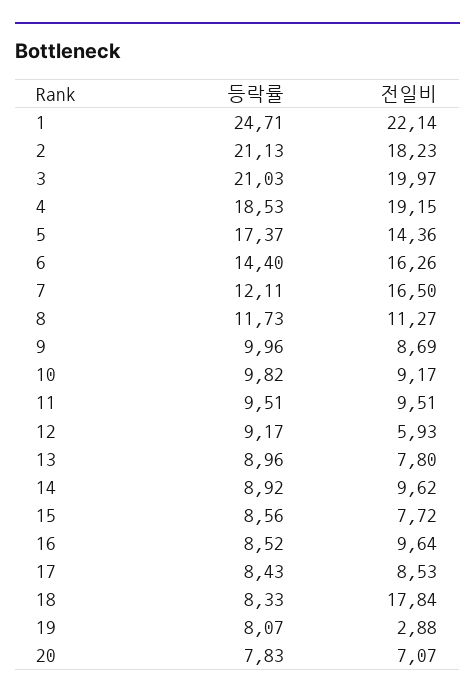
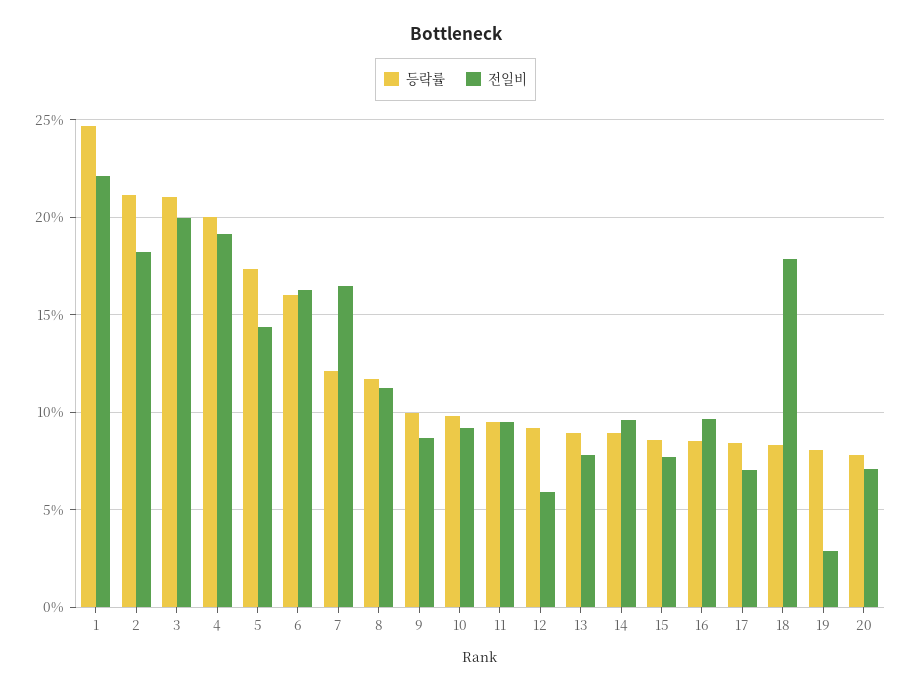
등락률, 4: 18.53 -> 20
등락률, 6: 14.4 -> 16
전일비, 17: 8.53 -> 7

